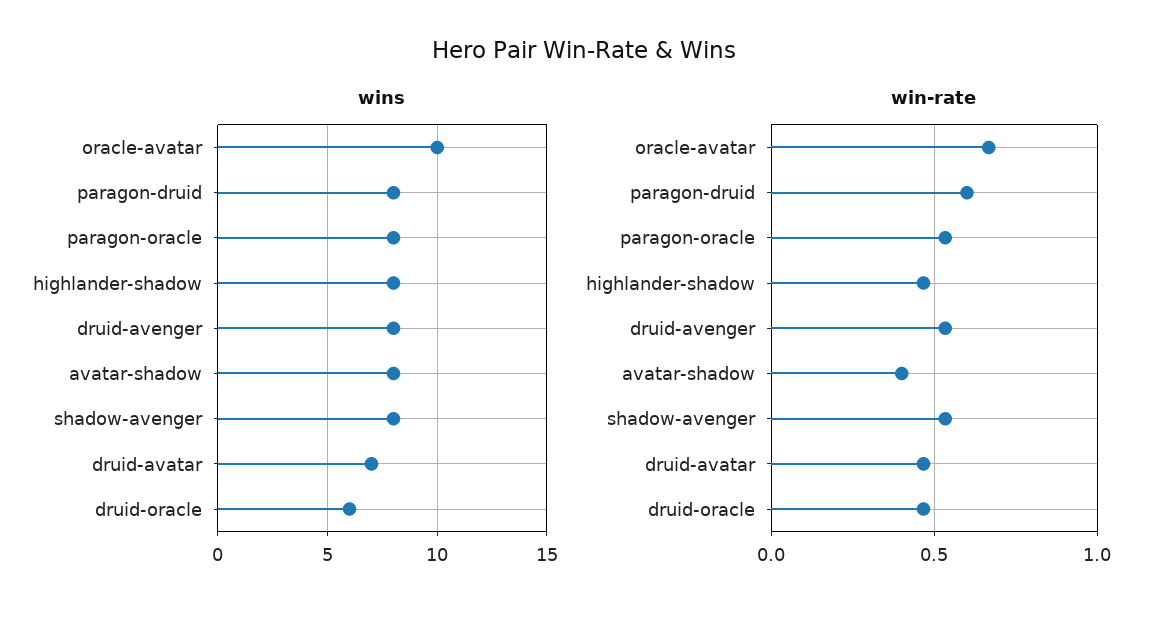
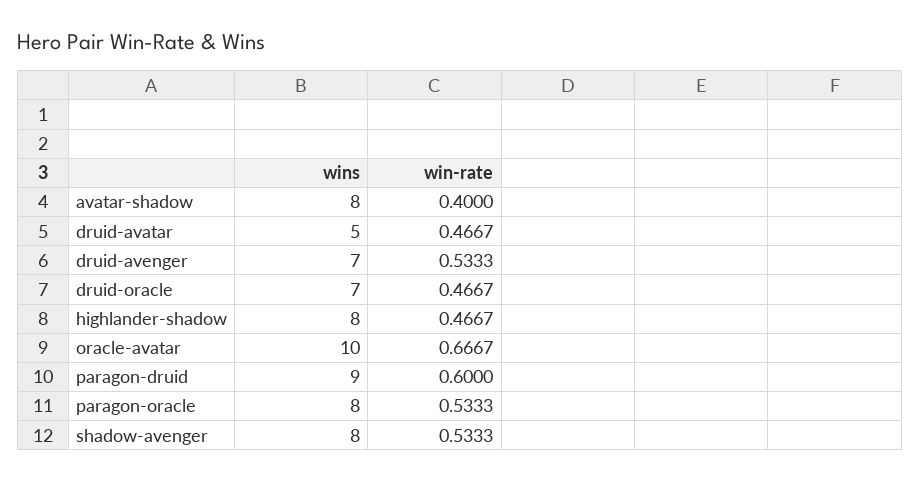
wins, paragon-druid: 8 -> 9
wins, druid-avenger: 8 -> 7
wins, druid-avatar: 7 -> 5
wins, druid-oracle: 6 -> 7

